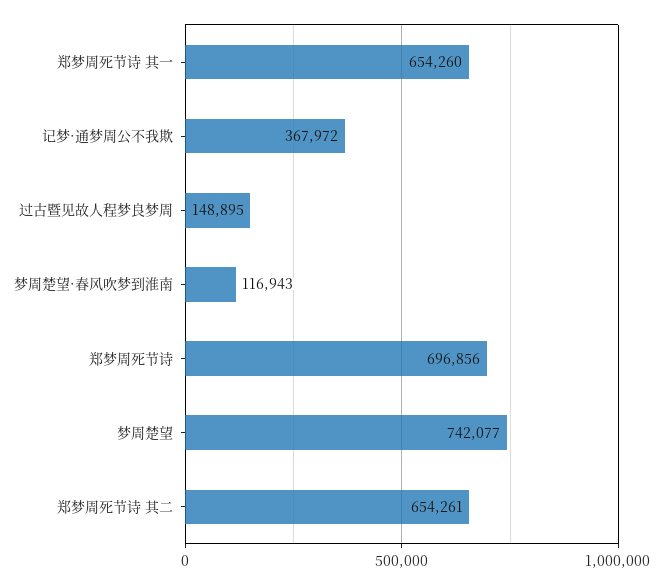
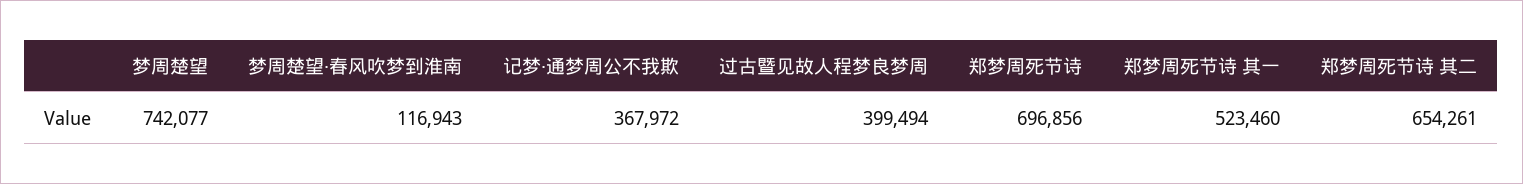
郑梦周死节诗 其一: 654260 -> 523460
过古暨见故人程梦良梦周: 148895 -> 399494

